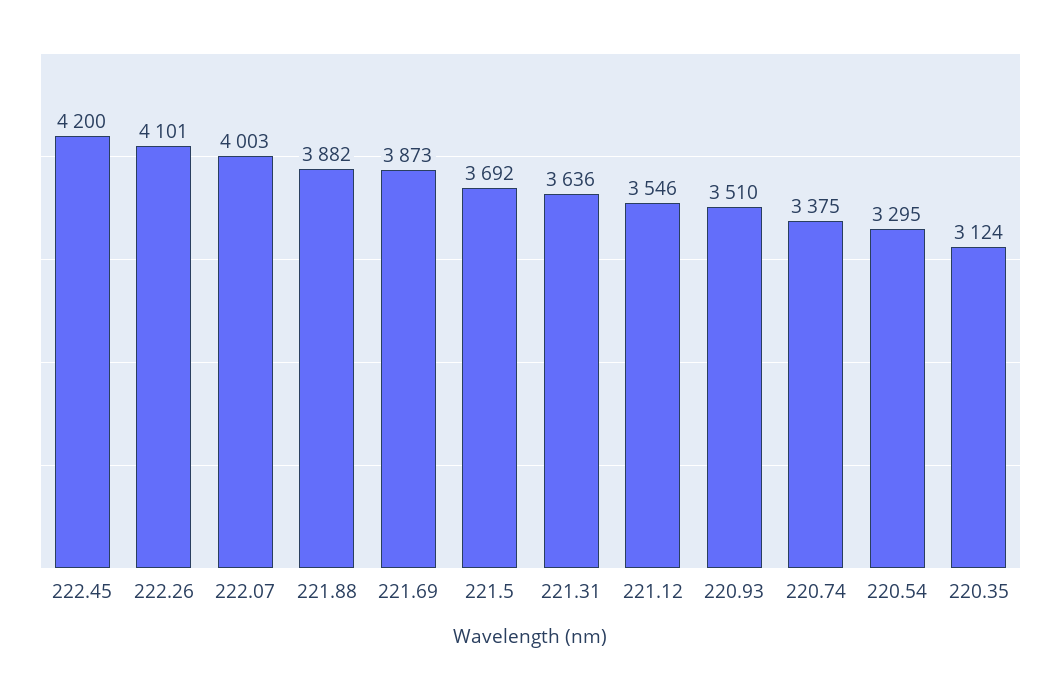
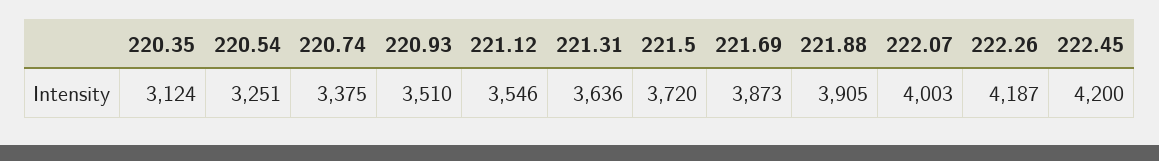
222.26: 4101 -> 4187
221.88: 3882 -> 3905
221.5: 3692 -> 3720
220.54: 3295 -> 3251

